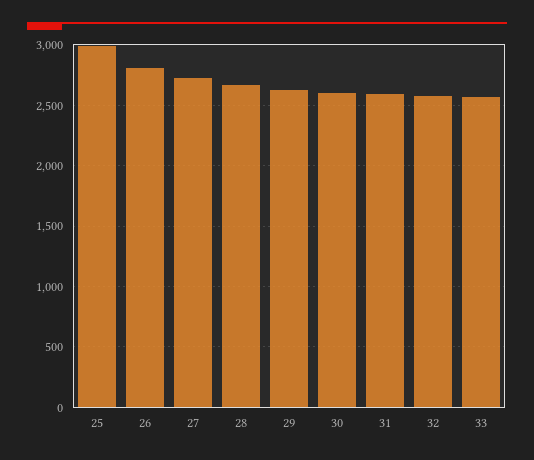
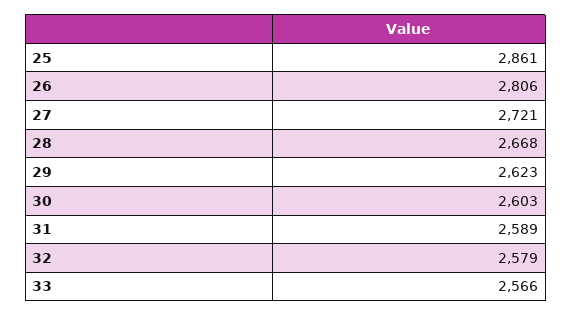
25: 3000 -> 2861

